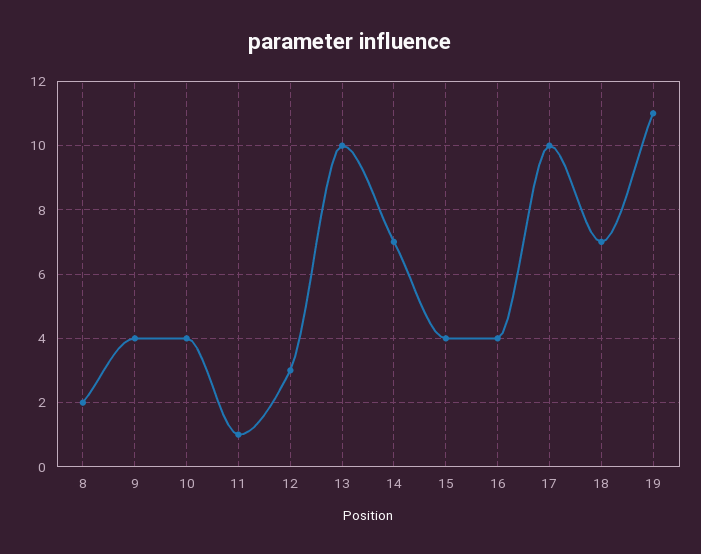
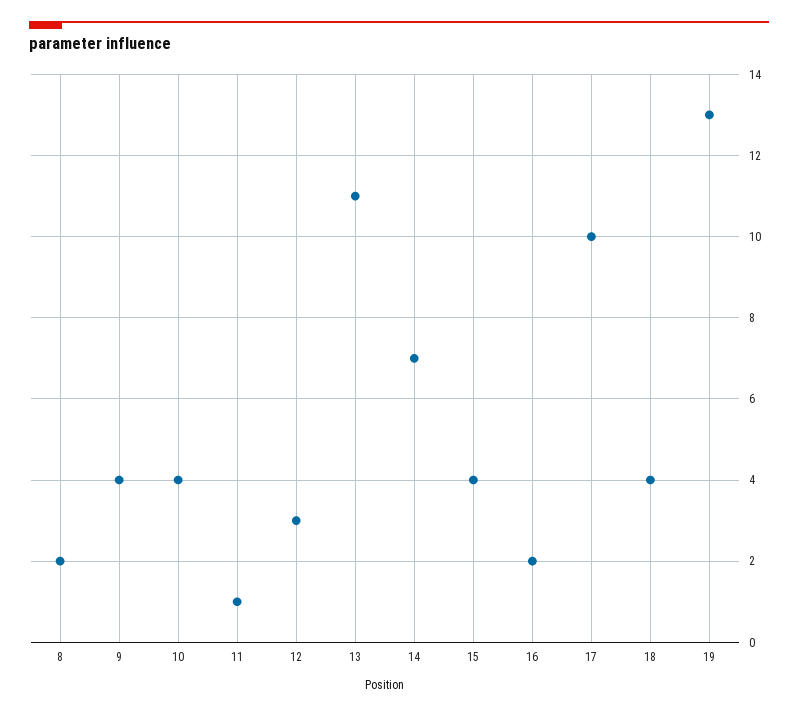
13: 10 -> 11
16: 4 -> 2
18: 7 -> 4
19: 11 -> 13

